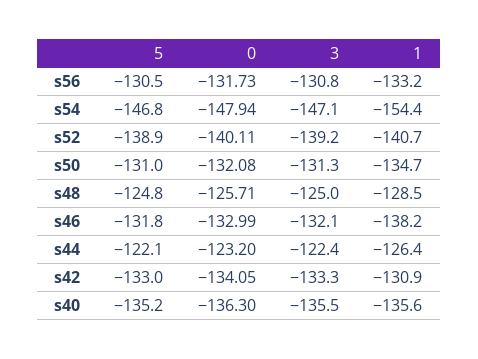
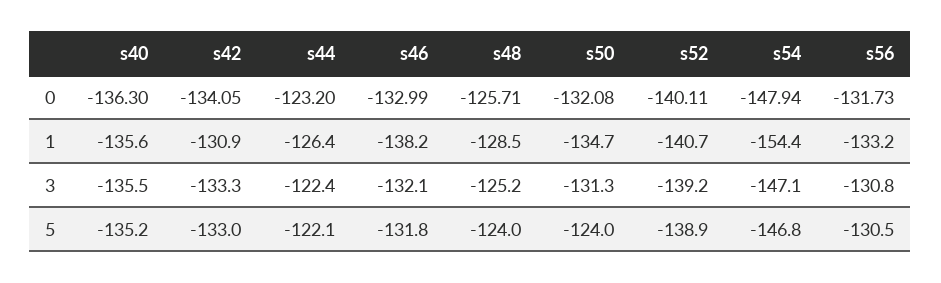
5, s50: -131 -> -124
5, s48: -124.8 -> -124
3, s48: -125 -> -125.2

